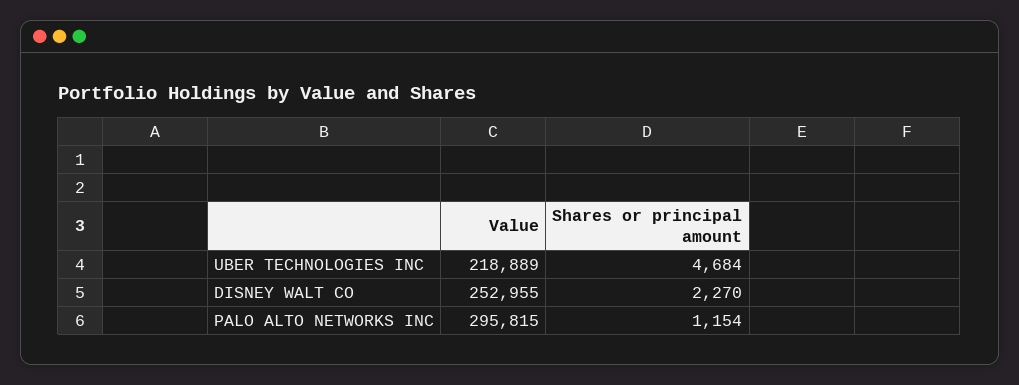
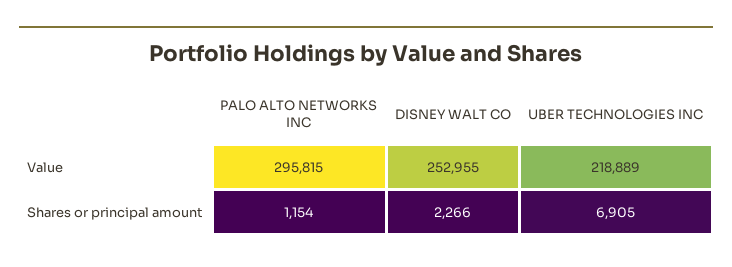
Shares or principal amount, UBER TECHNOLOGIES INC: 4684 -> 6905
Shares or principal amount, DISNEY WALT CO: 2270 -> 2266

